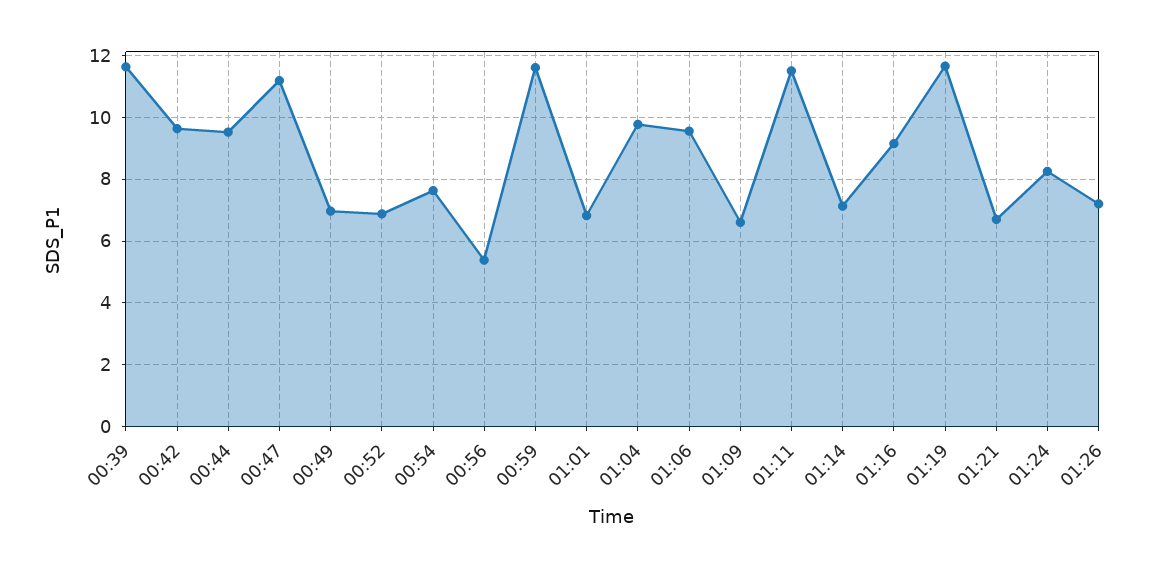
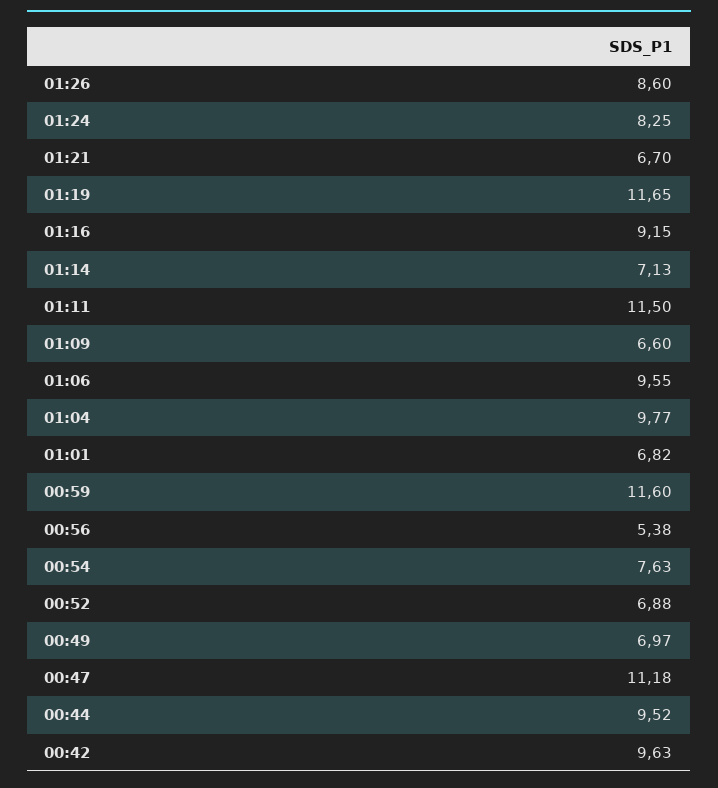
00:39: 11.6 -> none
01:26: 7.2 -> 8.6

